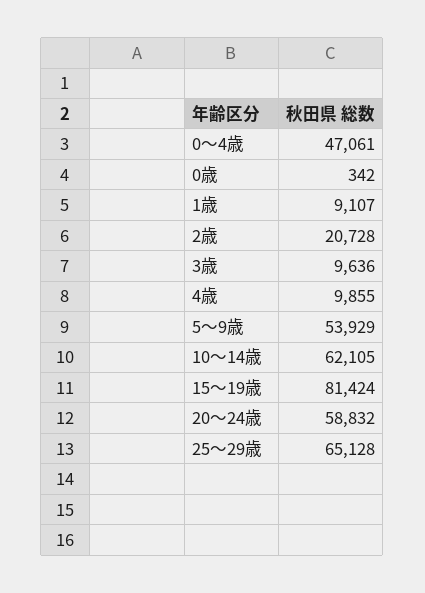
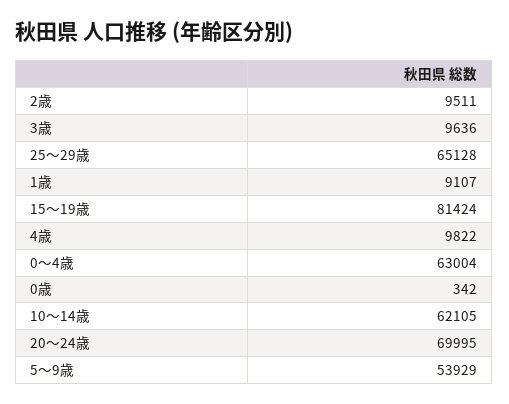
0～4歳: 47061 -> 63004
2歳: 20728 -> 9511
4歳: 9855 -> 9822
20～24歳: 58832 -> 69995

